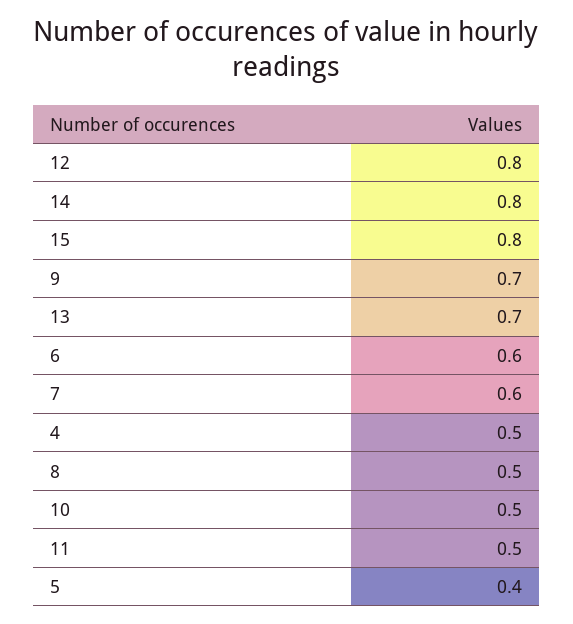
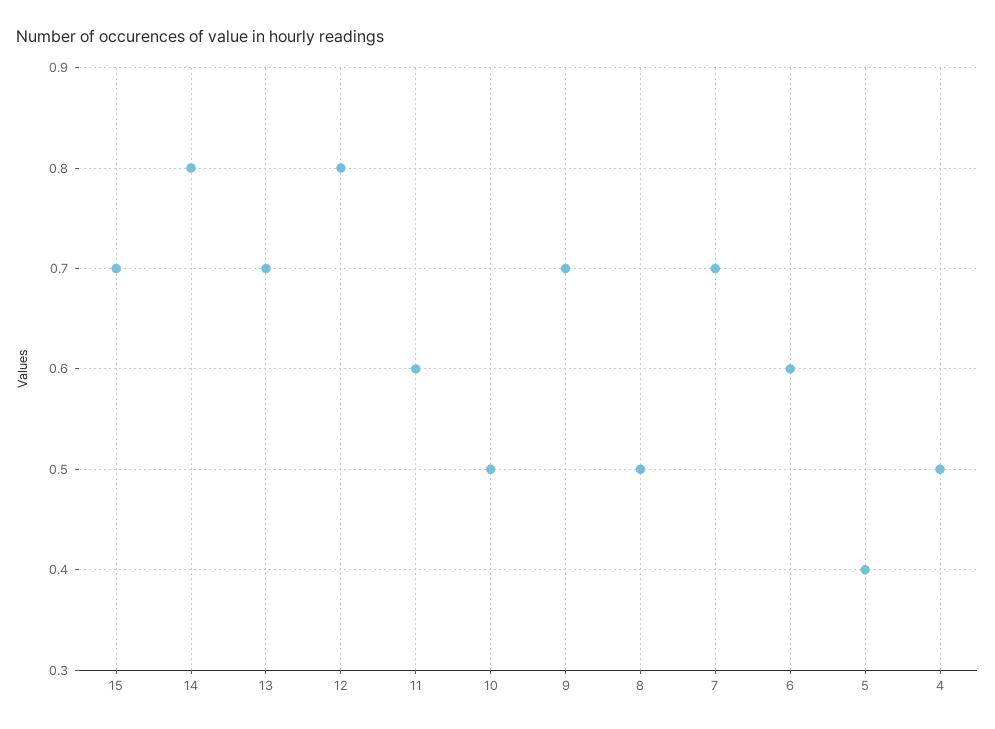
15: 0.8 -> 0.7
7: 0.6 -> 0.7
11: 0.5 -> 0.6

